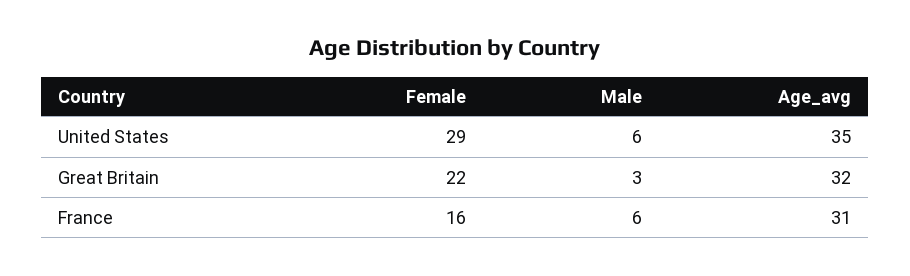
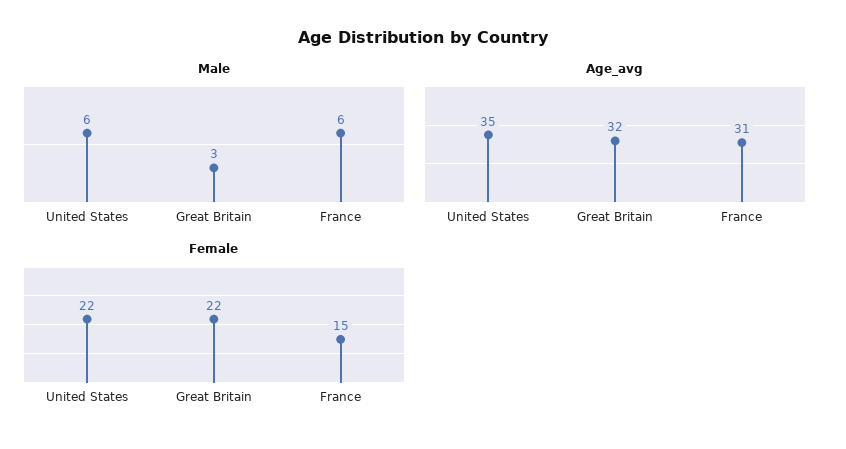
Female, United States: 29 -> 22
Female, France: 16 -> 15

